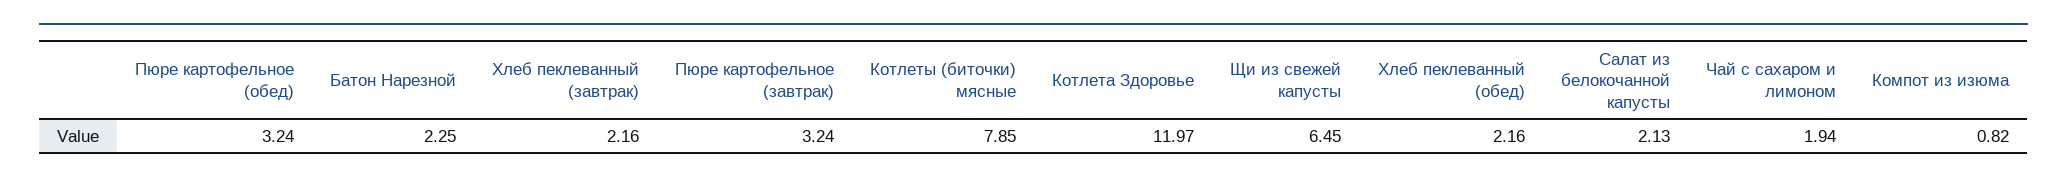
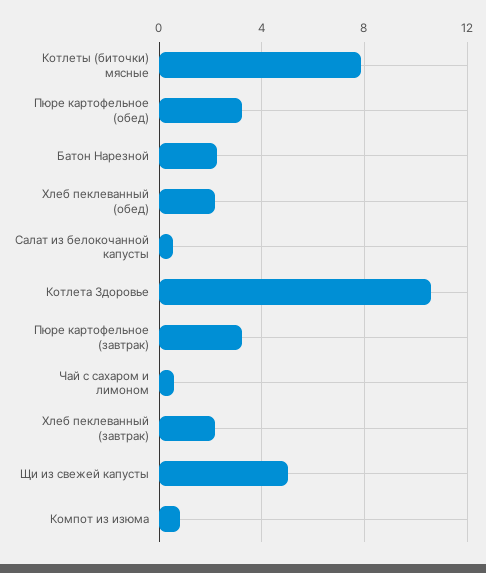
Котлета Здоровье: 11.97 -> 10.5
Щи из свежей капусты: 6.45 -> 5
Салат из белокочанной капусты: 2.13 -> 0.5
Чай с сахаром и лимоном: 1.94 -> 0.5

